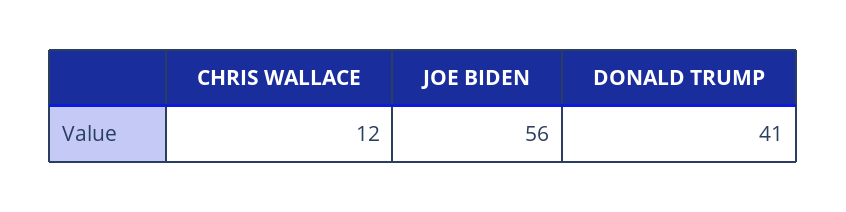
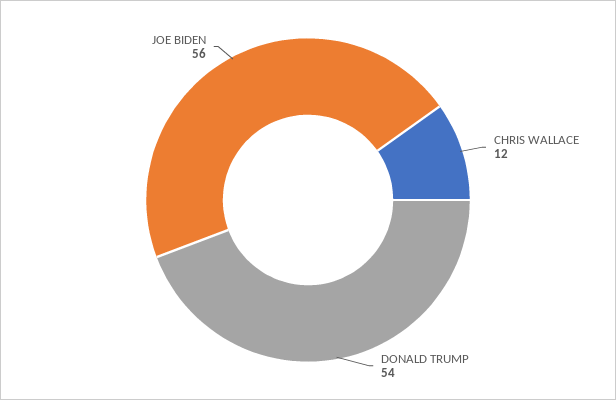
DONALD TRUMP: 41 -> 54

